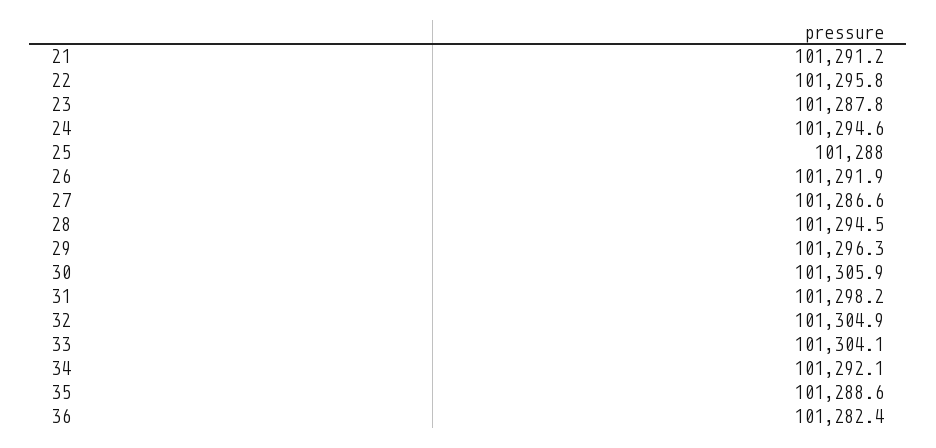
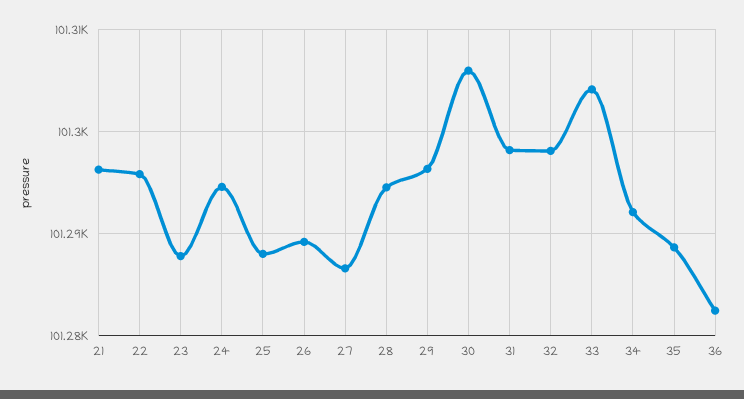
21: 101291.2 -> 101296
26: 101291.9 -> 101289
32: 101304.9 -> 101298

